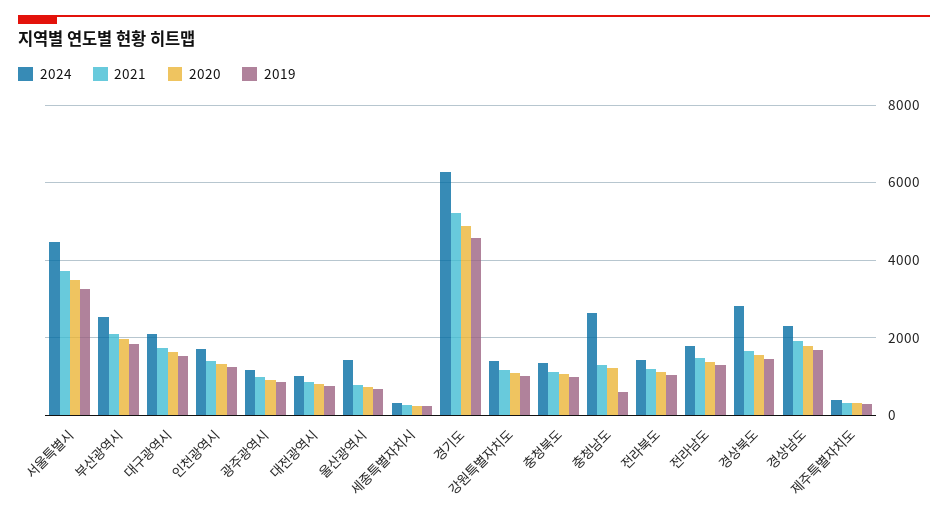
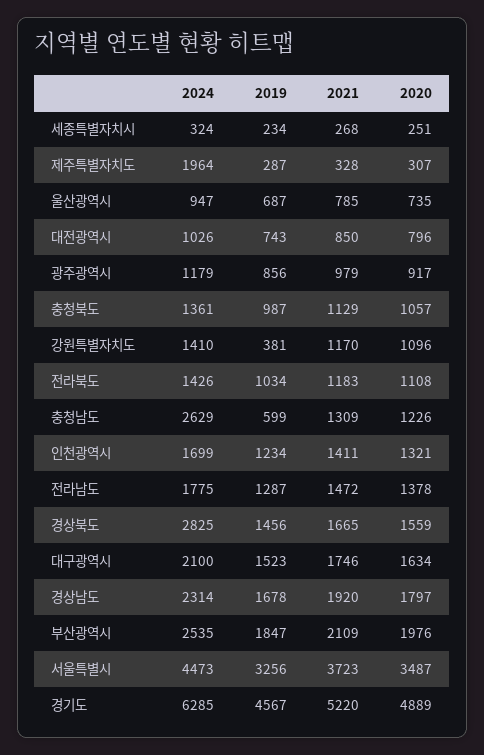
2024, 울산광역시: 1400 -> 947
2019, 강원특별자치도: 1000 -> 381
2024, 제주특별자치도: 400 -> 1964

